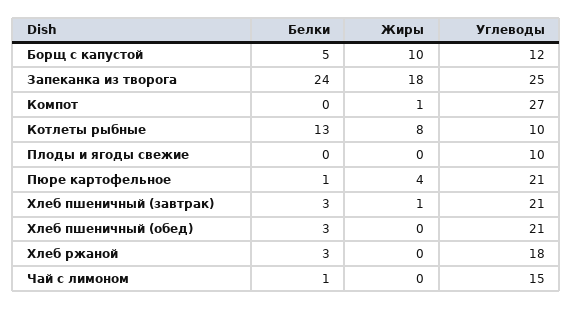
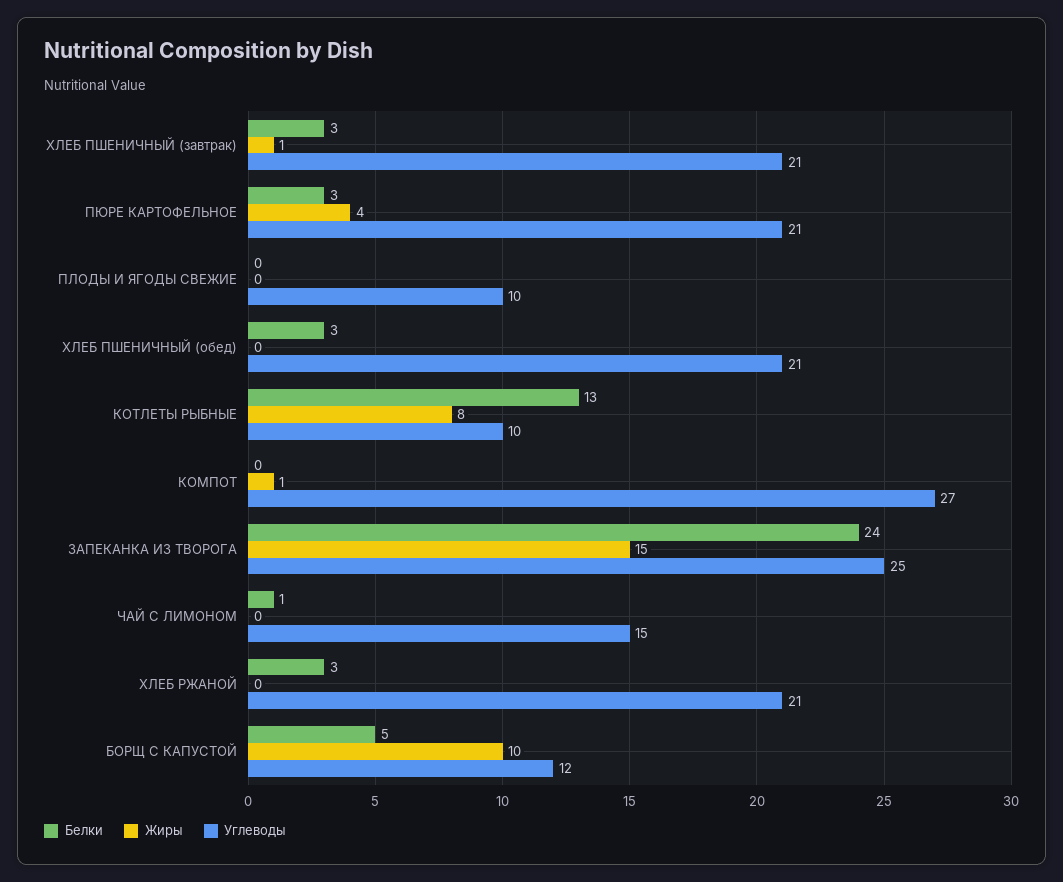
Жиры, Запеканка из творога: 18 -> 15
Белки, Пюре картофельное: 1 -> 3
Углеводы, Хлеб ржаной: 18 -> 21

